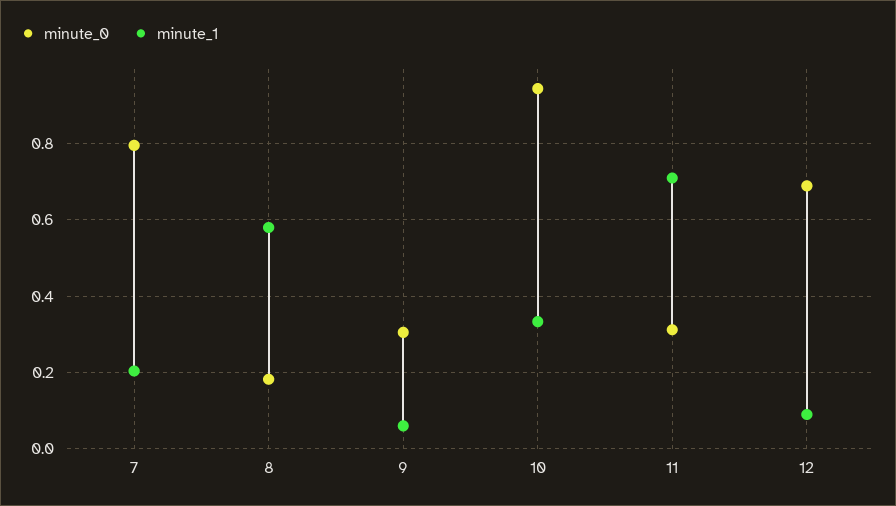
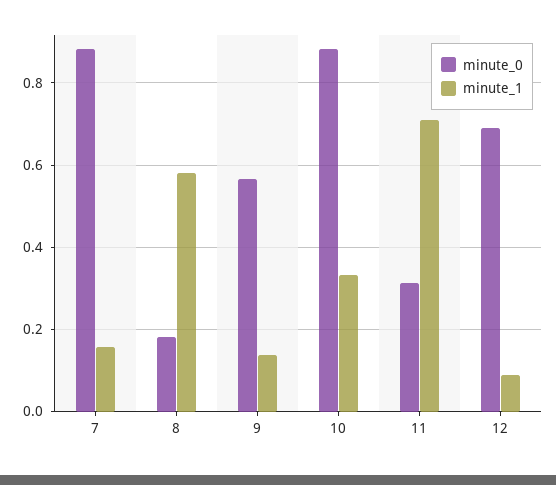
minute_0, 7: 0.8 -> 0.88
minute_1, 7: 0.2 -> 0.16
minute_0, 9: 0.3 -> 0.56
minute_1, 9: 0.06 -> 0.14
minute_0, 10: 0.94 -> 0.88

